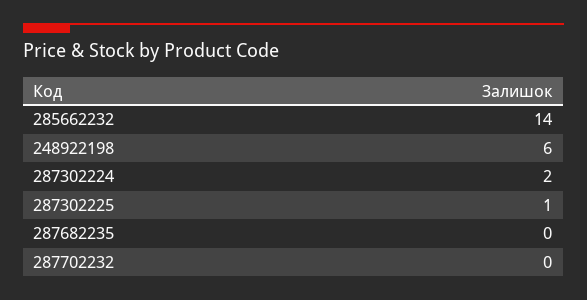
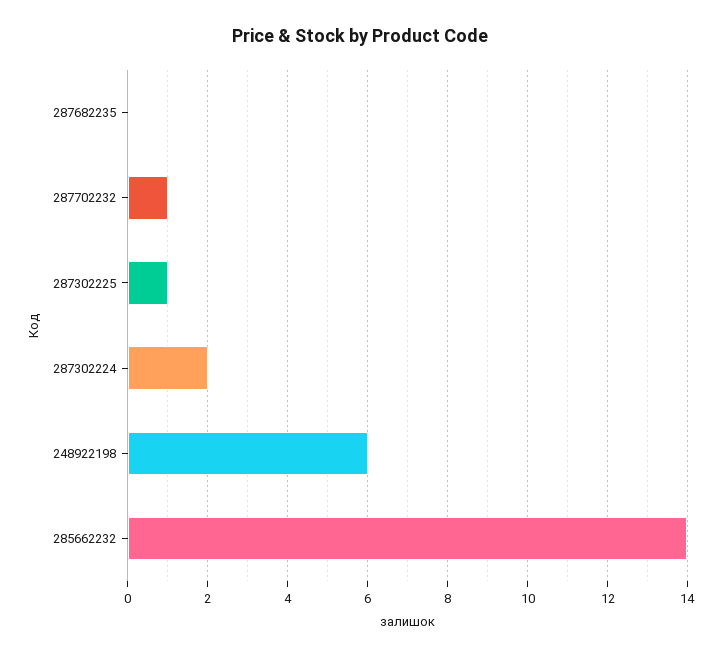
287702232: 0 -> 1

